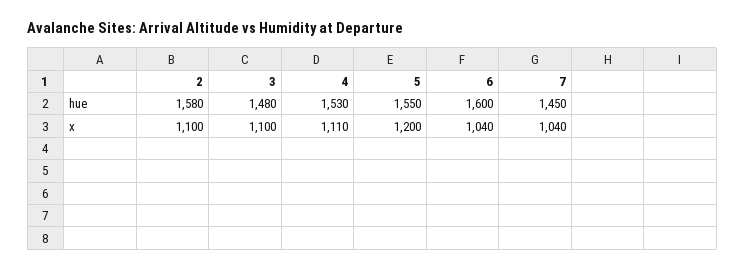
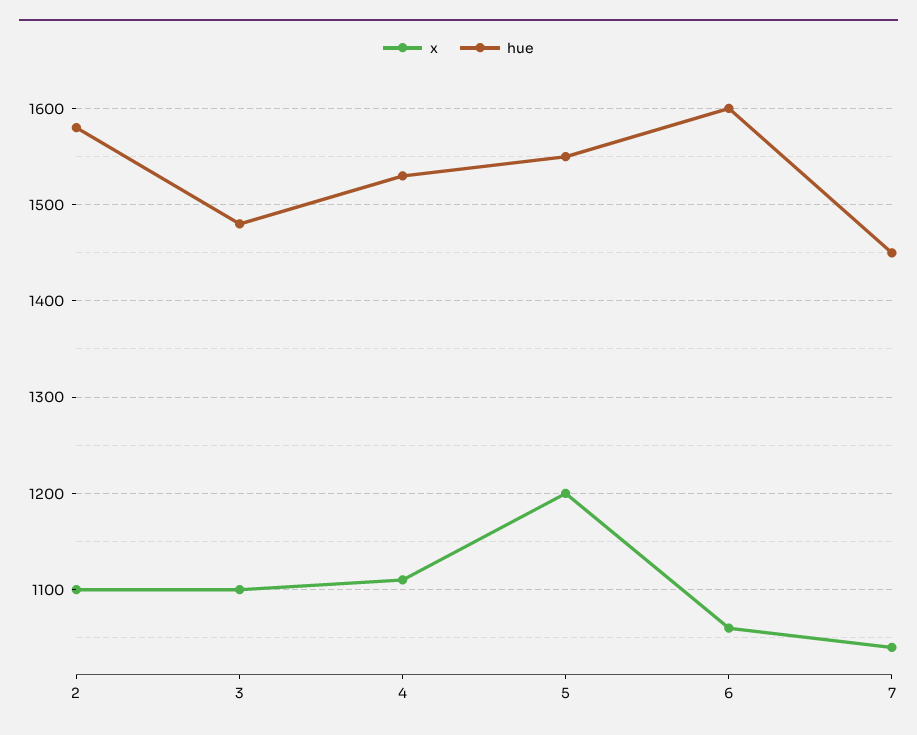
x, 6: 1040 -> 1060

